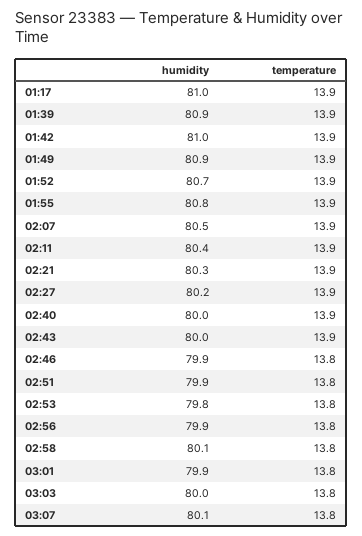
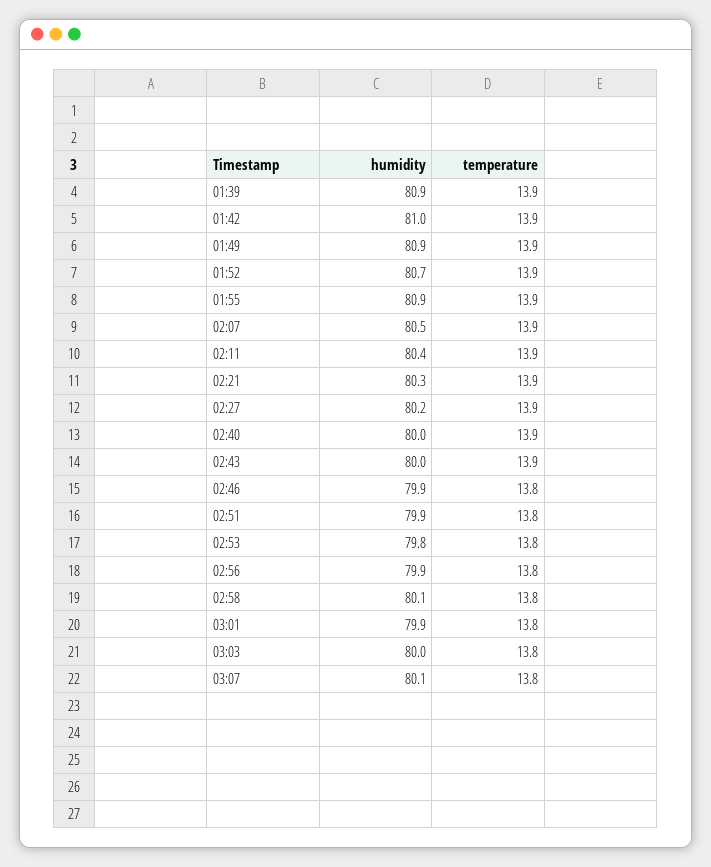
humidity, 01:17: 81 -> none
temperature, 01:17: 13.9 -> none
humidity, 01:55: 80.8 -> 80.9

